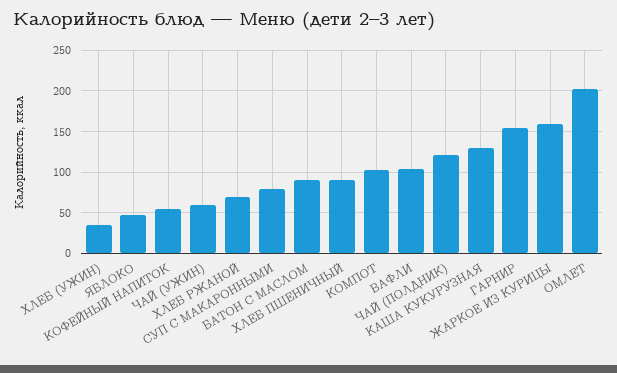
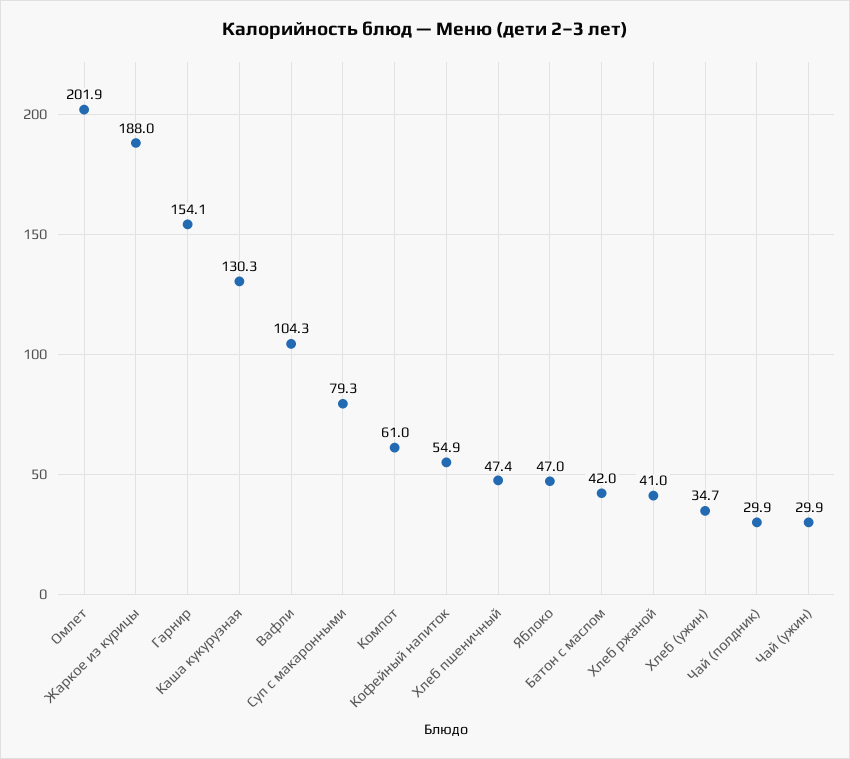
ЧАЙ (УЖИН): 60 -> 29.9
ХЛЕБ РЖАНОЙ: 70 -> 41
БАТОН С МАСЛОМ: 90 -> 42
ХЛЕБ ПШЕНИЧНЫЙ: 90 -> 47.4
КОМПОТ: 100 -> 61
ЧАЙ (ПОЛДНИК): 120 -> 29.9
ЖАРКОЕ ИЗ КУРИЦЫ: 160 -> 188

